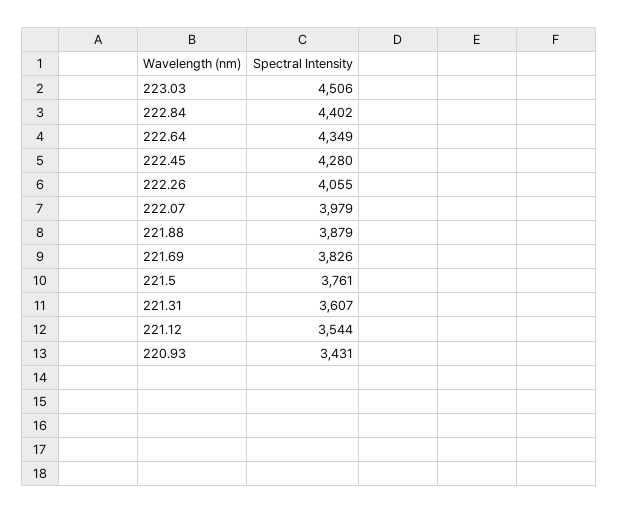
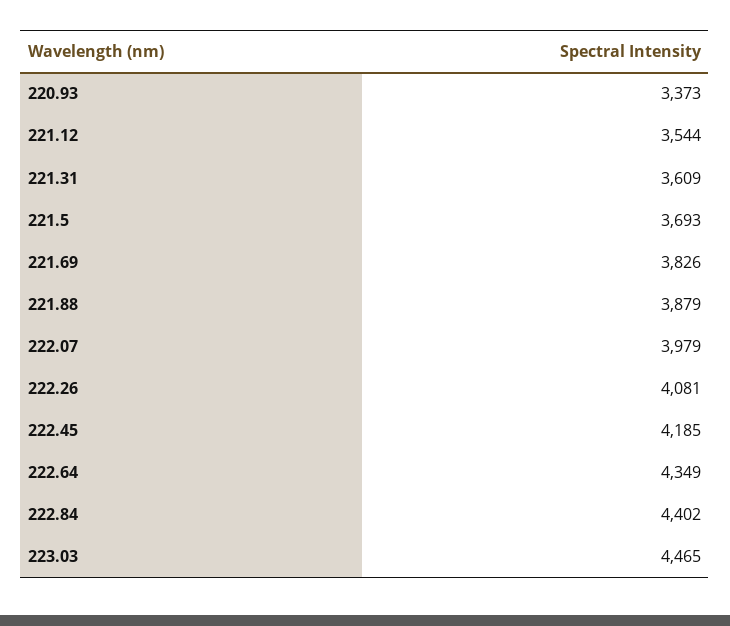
223.03: 4506 -> 4465
222.45: 4280 -> 4185
222.26: 4055 -> 4081
221.5: 3761 -> 3693
221.31: 3607 -> 3609
220.93: 3431 -> 3373

